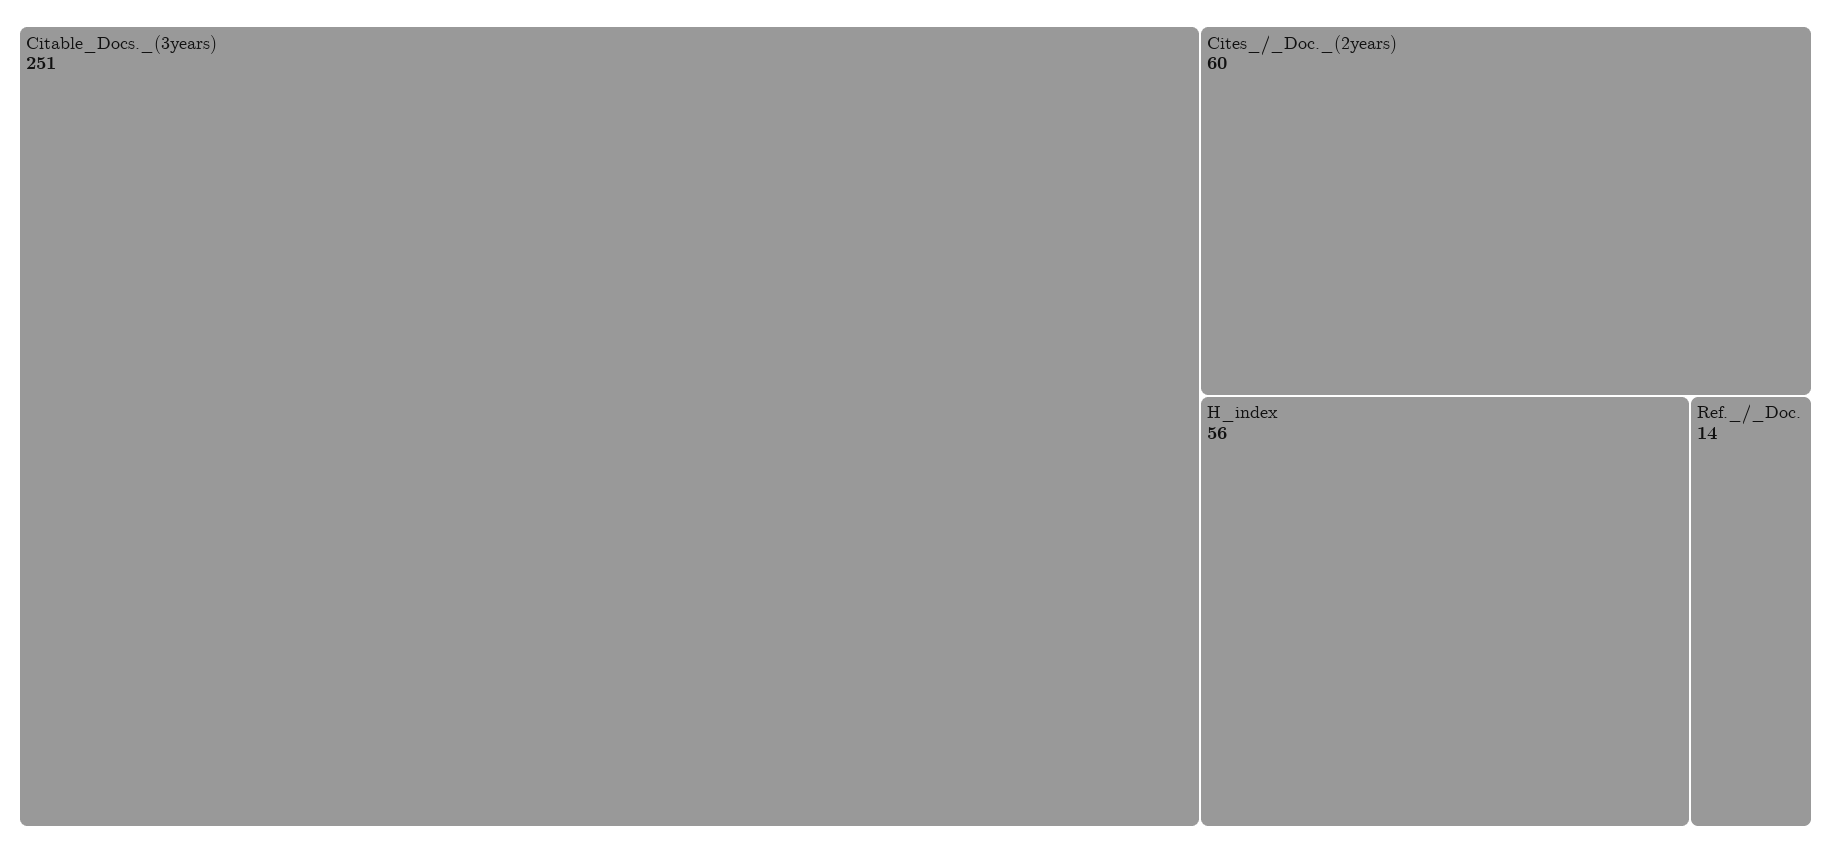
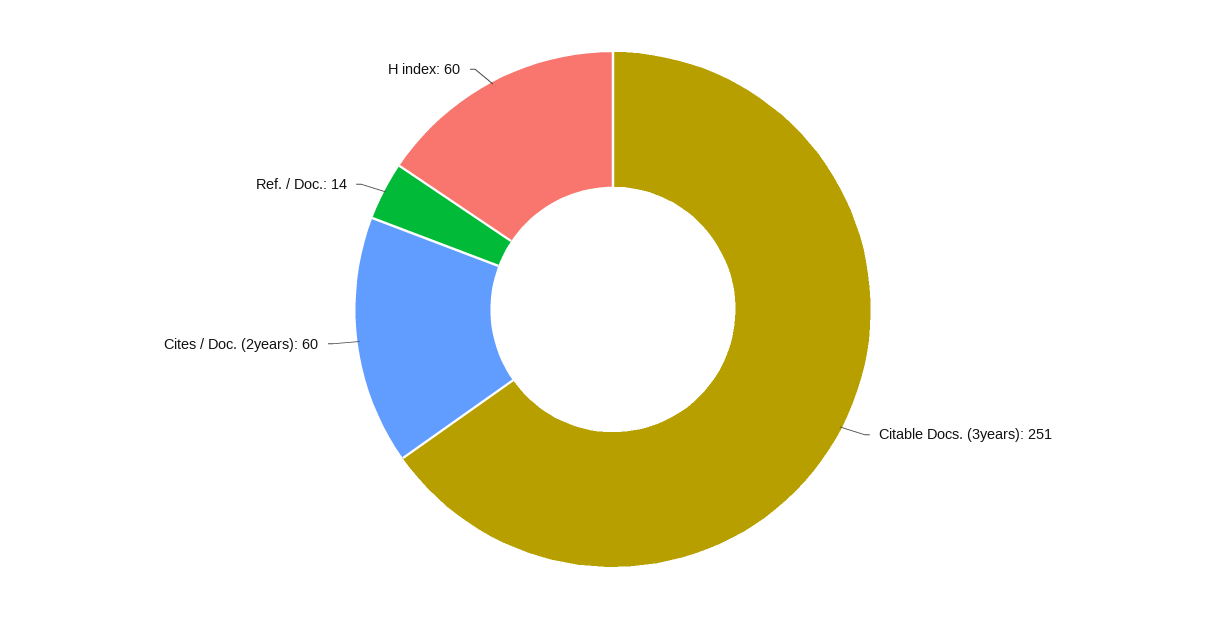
H_index: 56 -> 60

